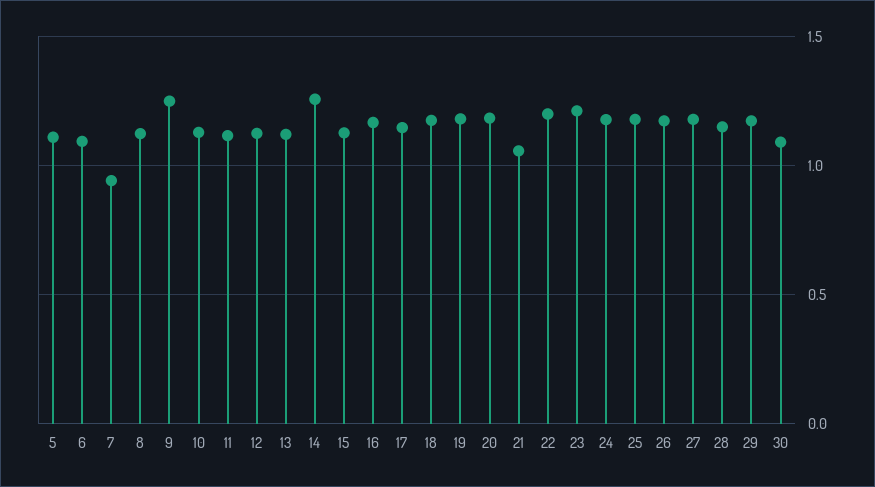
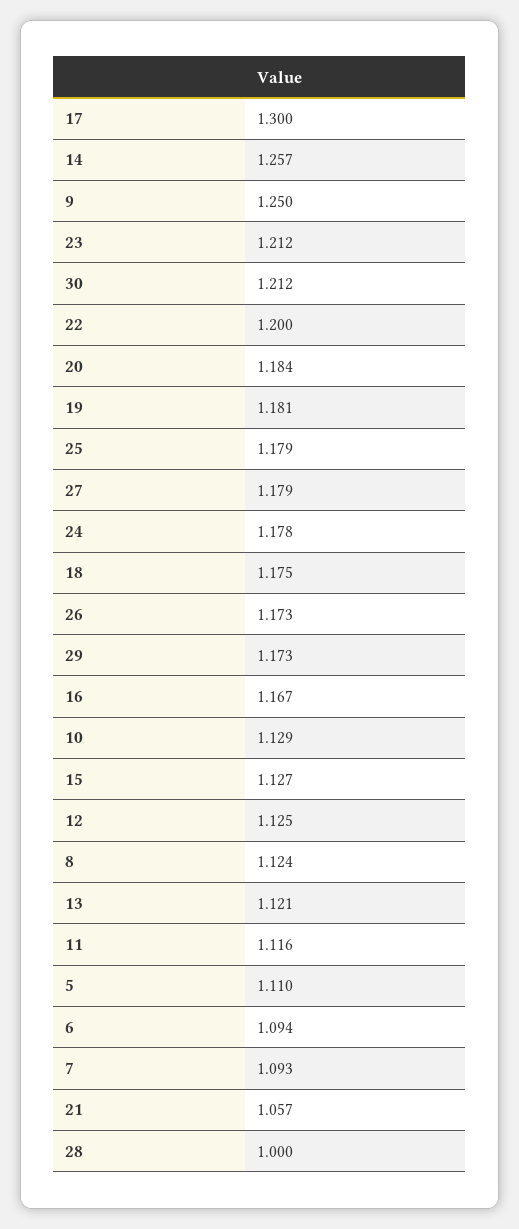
7: 0.95 -> 1.093
17: 1.15 -> 1.3
28: 1.15 -> 1
30: 1.1 -> 1.212

